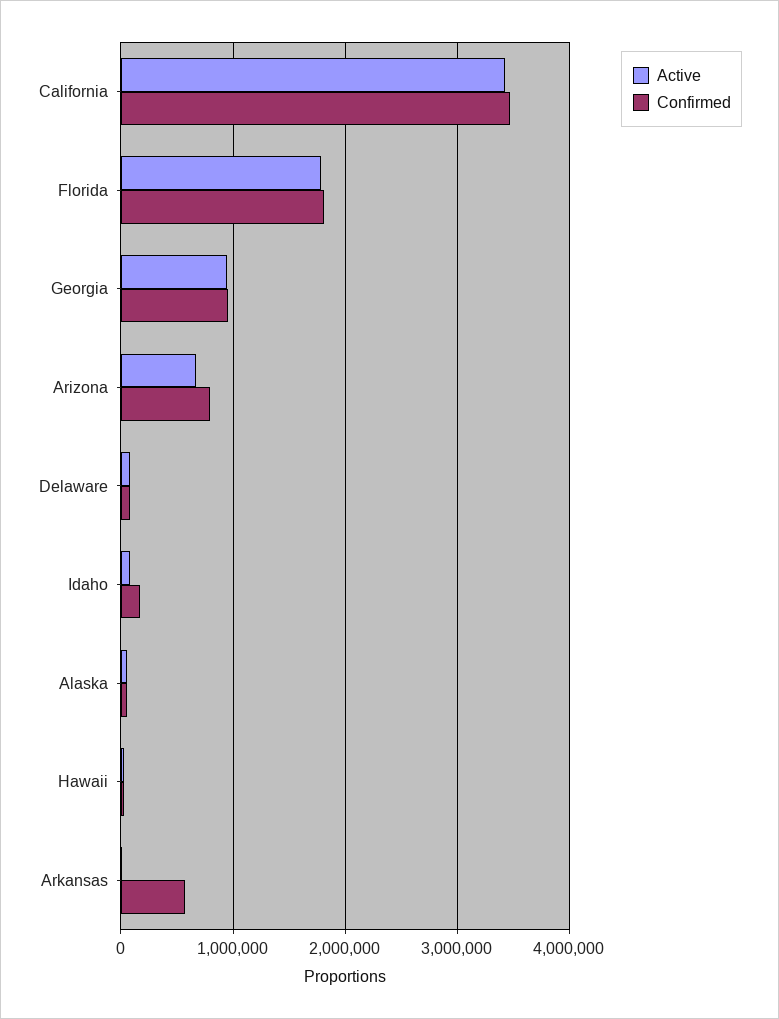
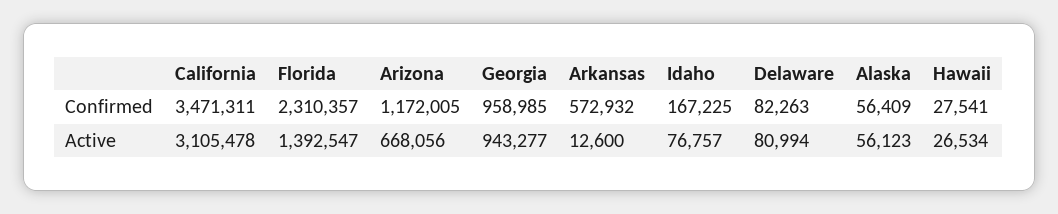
Active, California: 3400000 -> 3105478
Active, Florida: 1800000 -> 1392547
Confirmed, Florida: 1800000 -> 2310357
Confirmed, Arizona: 800000 -> 1172005

